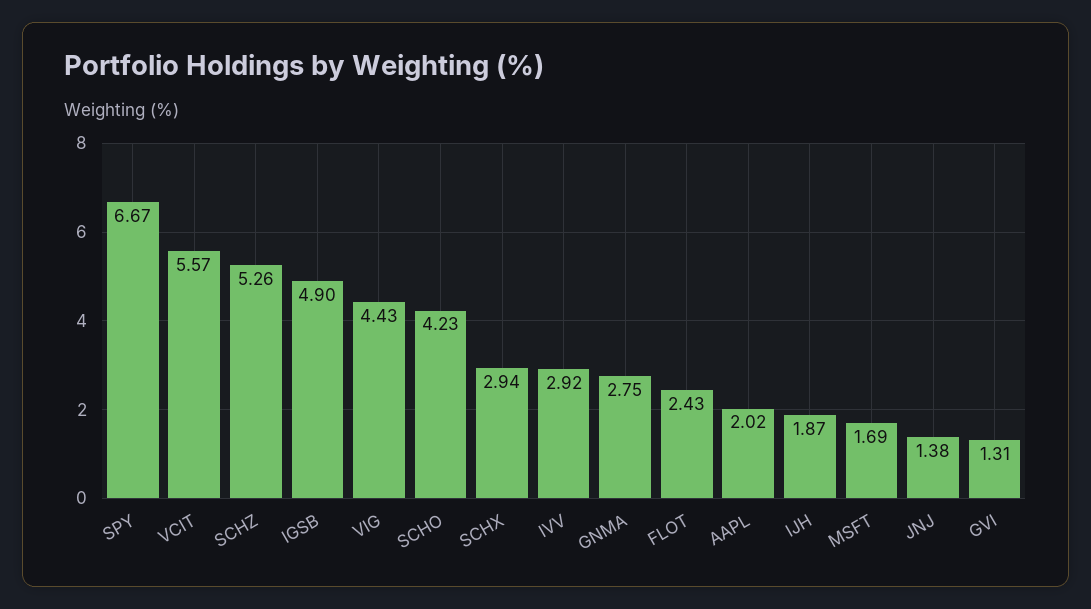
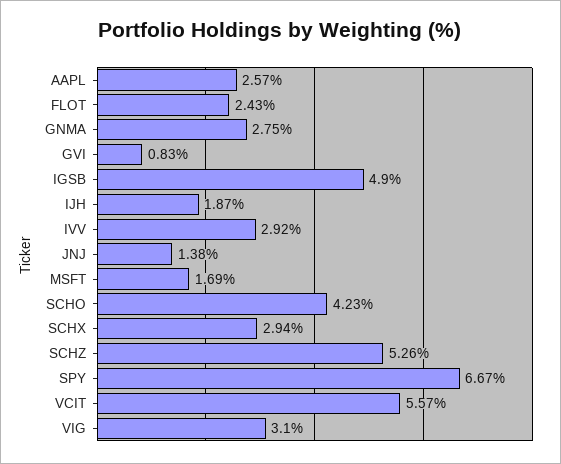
VIG: 4.43 -> 3.1
AAPL: 2.02 -> 2.57
GVI: 1.31 -> 0.83

